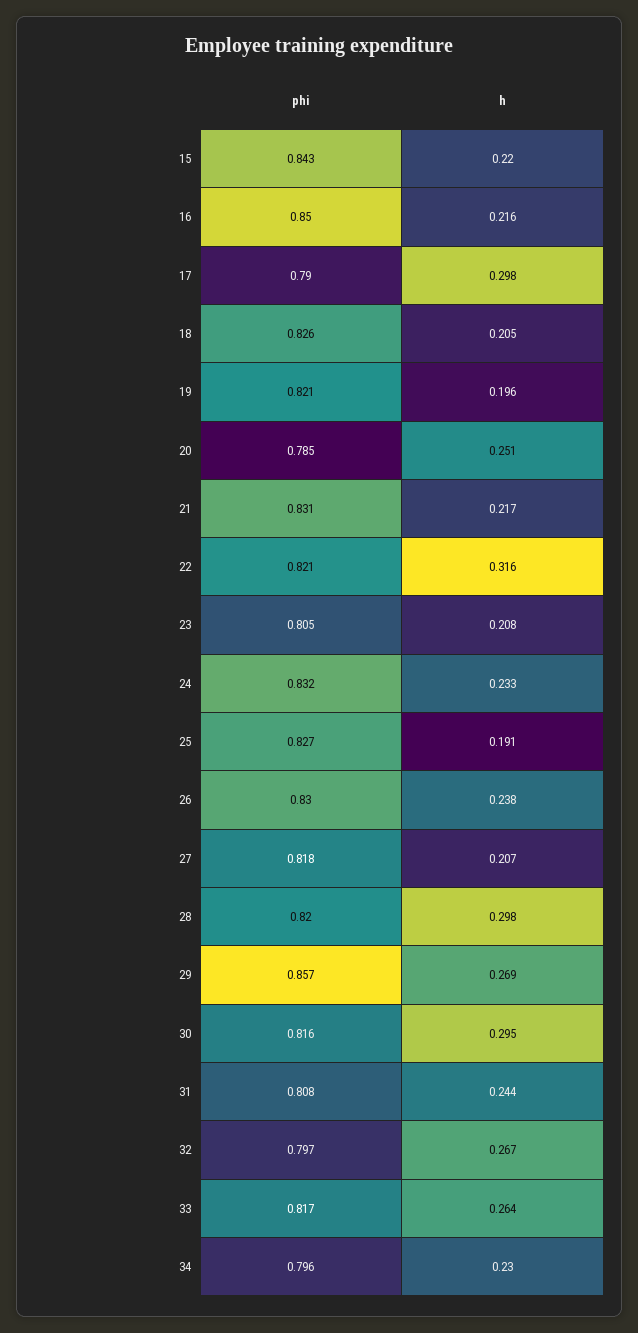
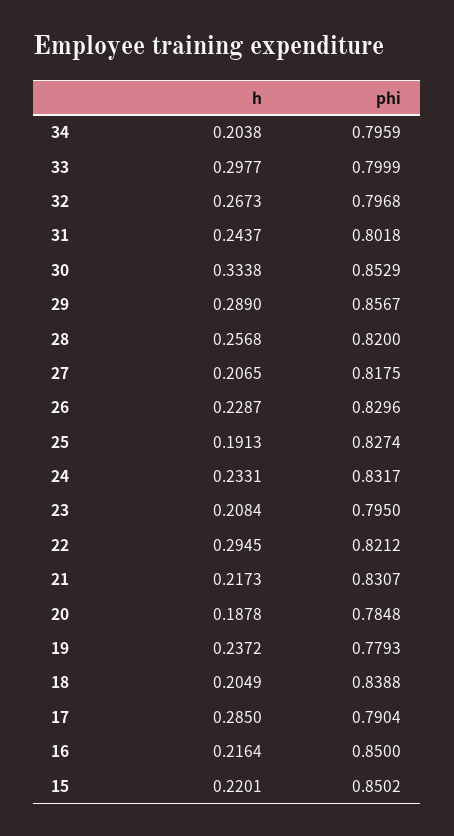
phi, 15: 0.843 -> 0.8502
h, 17: 0.298 -> 0.285
phi, 18: 0.826 -> 0.8388
phi, 19: 0.821 -> 0.7793
h, 19: 0.196 -> 0.2372
h, 20: 0.251 -> 0.1878
h, 22: 0.316 -> 0.2945
phi, 23: 0.805 -> 0.795
h, 26: 0.238 -> 0.2287
h, 28: 0.298 -> 0.2568
h, 29: 0.269 -> 0.289
phi, 30: 0.816 -> 0.8529
h, 30: 0.295 -> 0.3338
phi, 31: 0.808 -> 0.8018
phi, 33: 0.817 -> 0.7999
h, 33: 0.264 -> 0.2977
h, 34: 0.23 -> 0.2038

